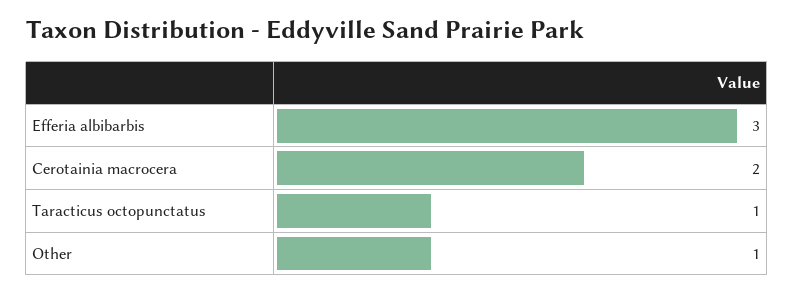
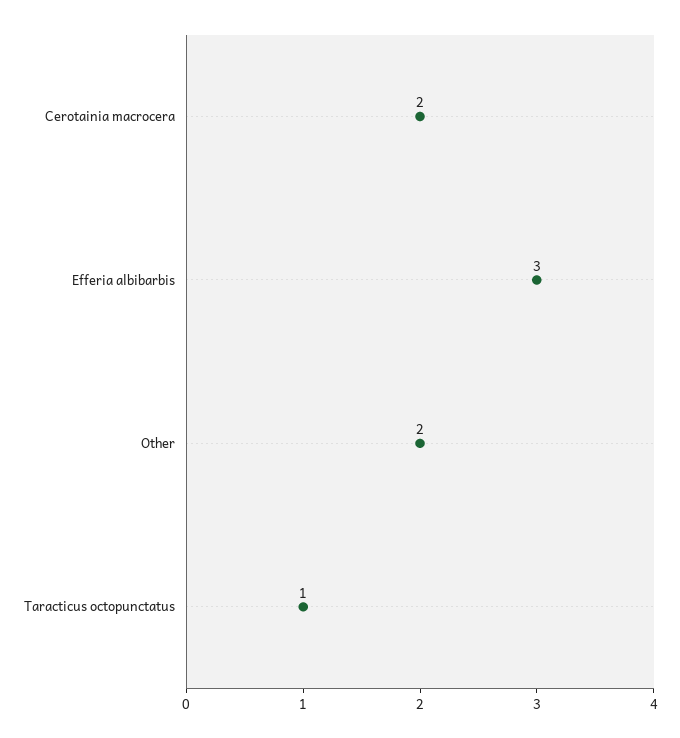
Other: 1 -> 2

